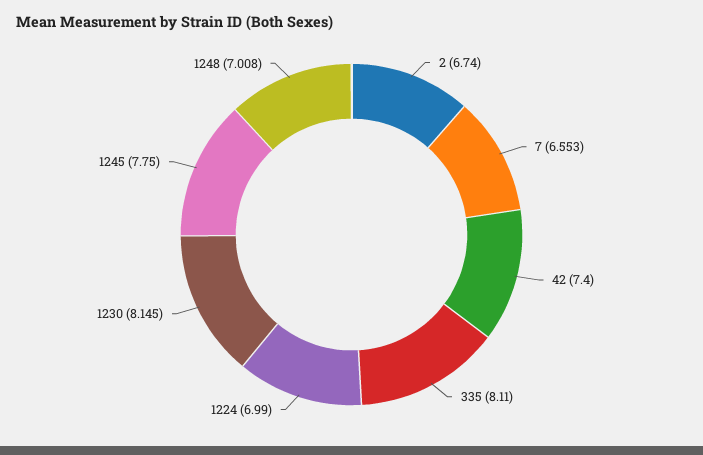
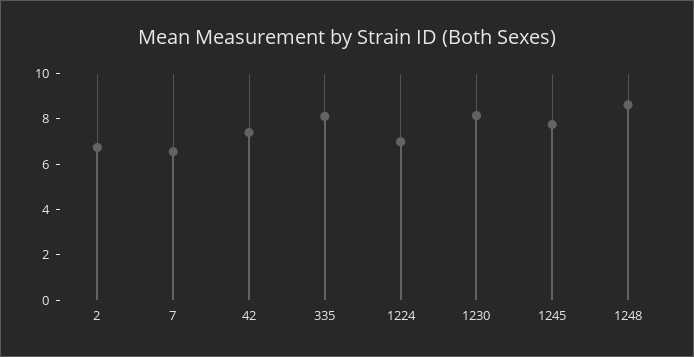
1248: 7.008 -> 8.5

